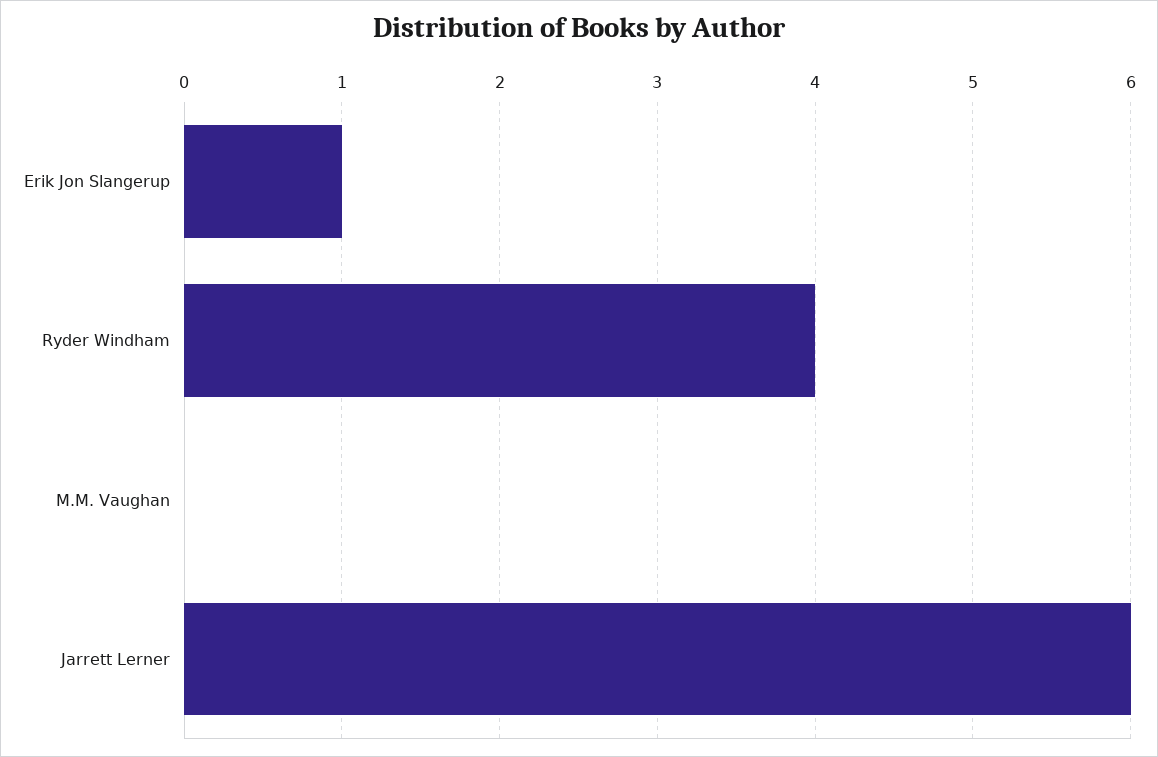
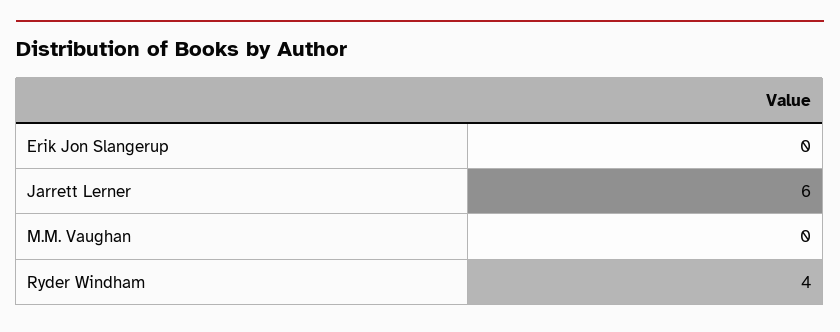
Erik Jon Slangerup: 1 -> 0

